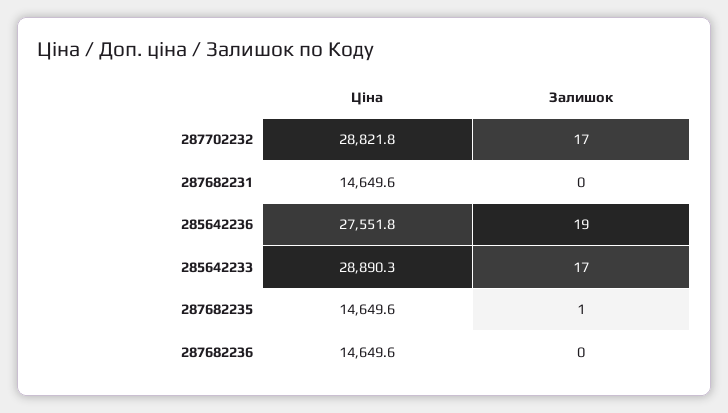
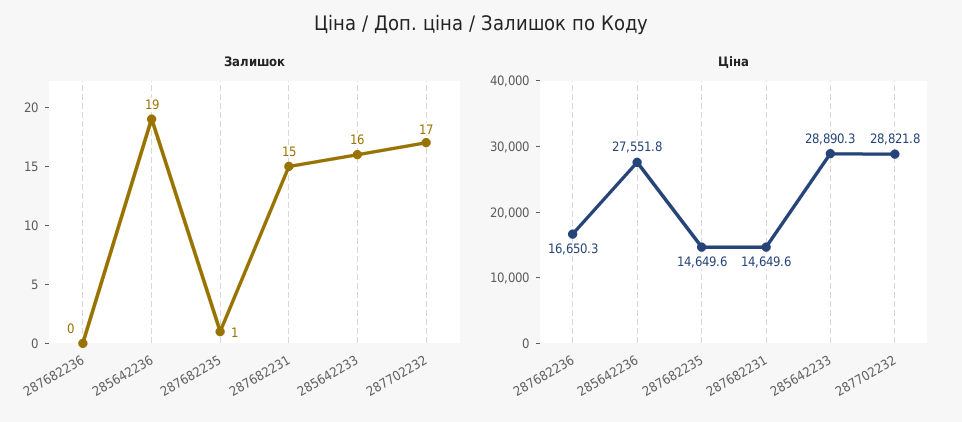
Залишок, 287682231: 0 -> 15
Залишок, 285642233: 17 -> 16
Ціна, 287682236: 14649.6 -> 16650.3

